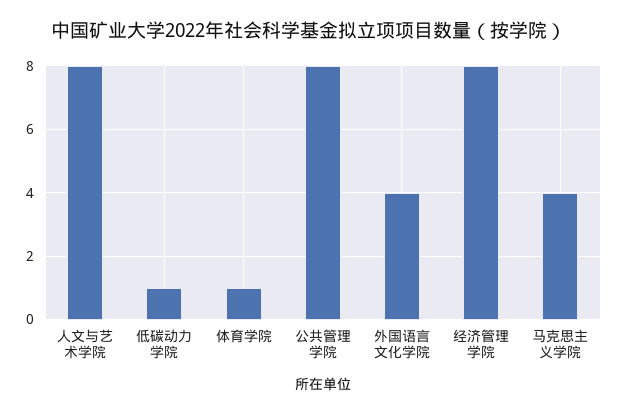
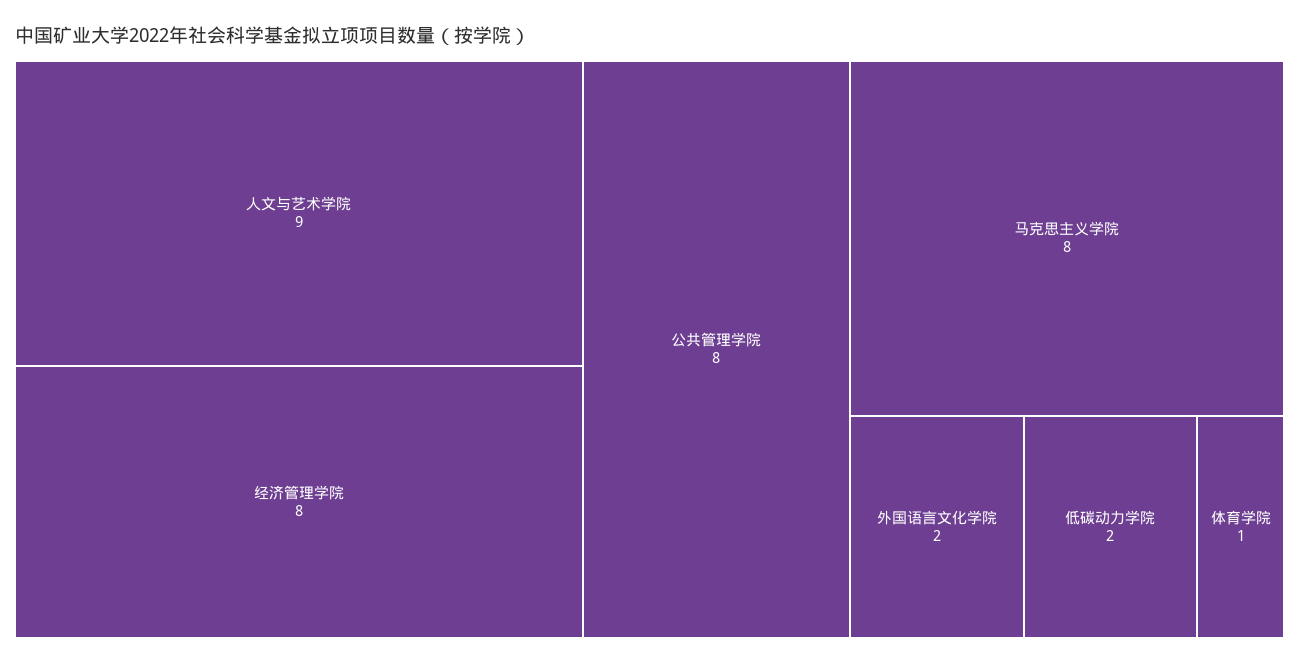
人文与艺术学院: 8 -> 9
低碳动力学院: 1 -> 2
外国语言文化学院: 4 -> 2
马克思主义学院: 4 -> 8

